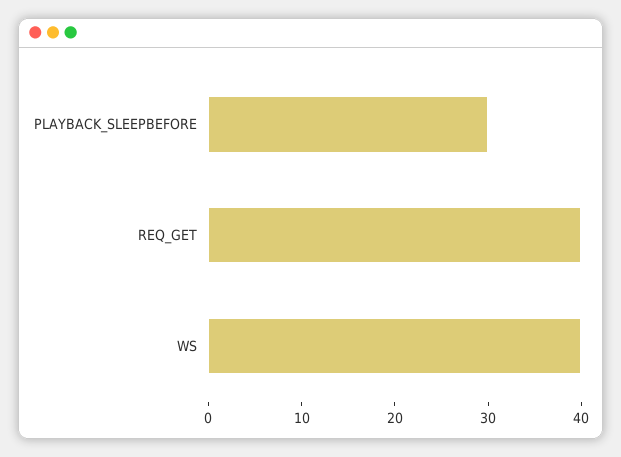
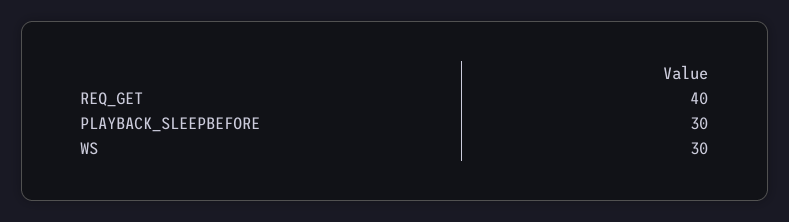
WS: 40 -> 30

